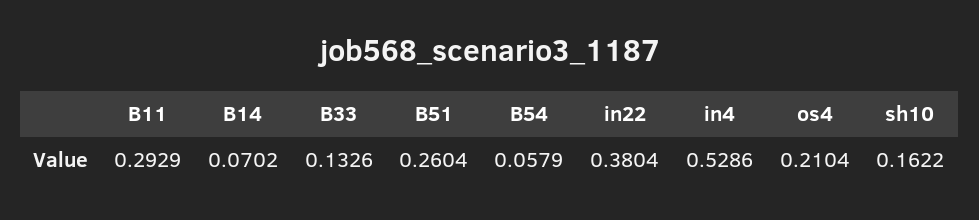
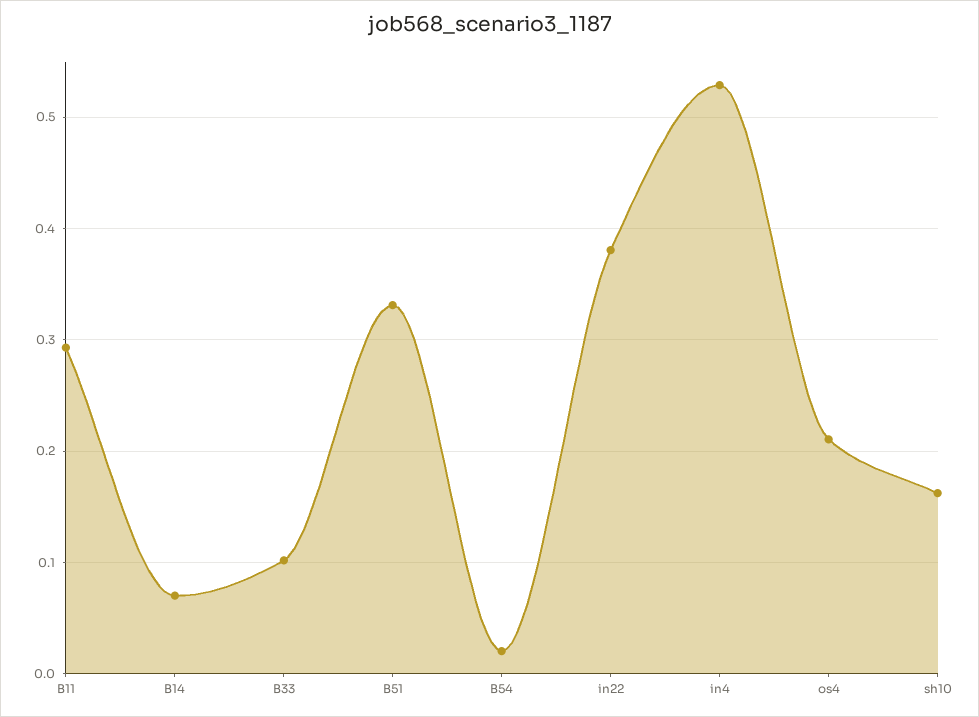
B33: 0.1326 -> 0.1
B51: 0.2604 -> 0.33
B54: 0.0579 -> 0.02

